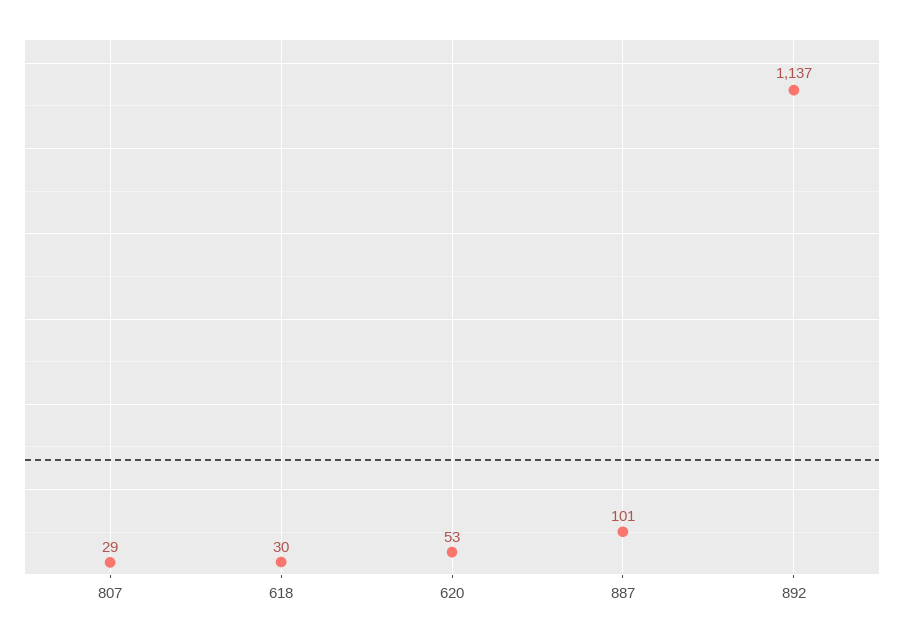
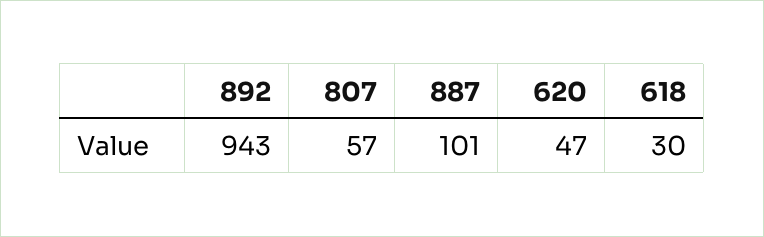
807: 29 -> 57
620: 53 -> 47
892: 1137 -> 943

